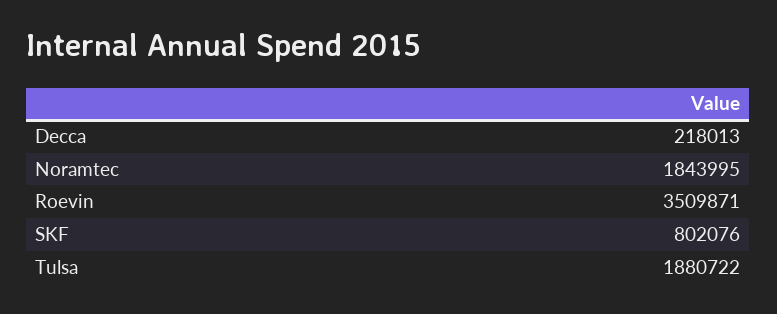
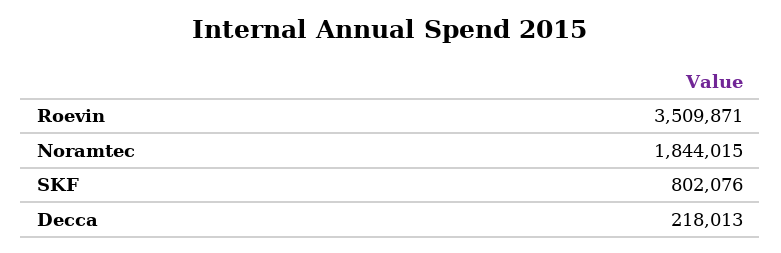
Noramtec: 1843995 -> 1844015
Tulsa: 1880722 -> none

